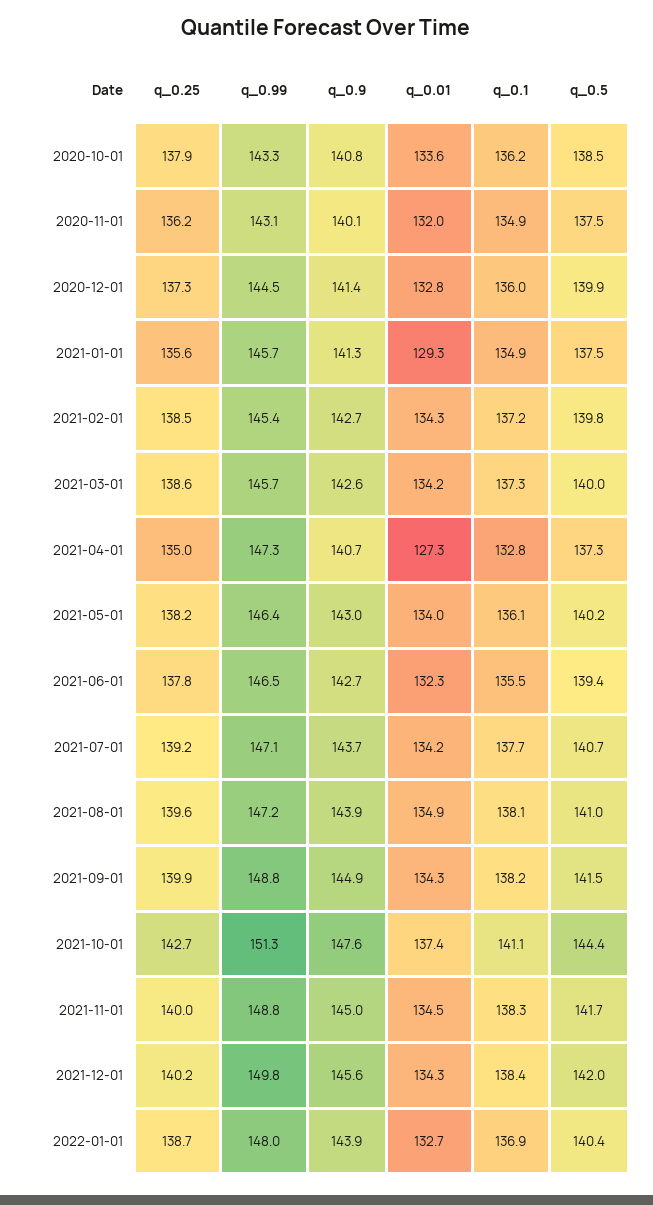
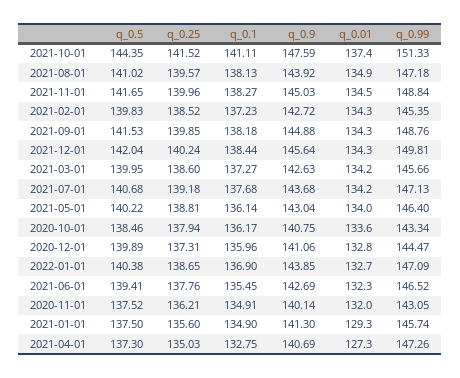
q_0.9, 2020-12-01: 141.4 -> 141.06
q_0.25, 2021-05-01: 138.2 -> 138.81
q_0.25, 2021-10-01: 142.7 -> 141.52
q_0.99, 2022-01-01: 148 -> 147.09

